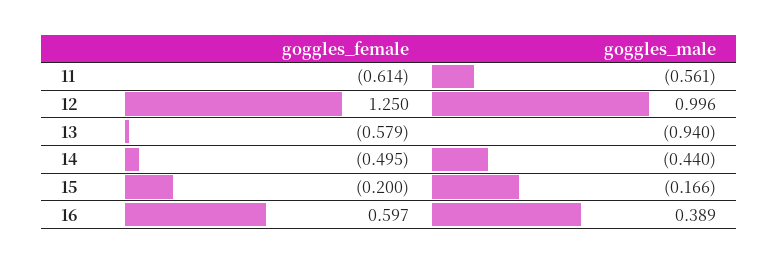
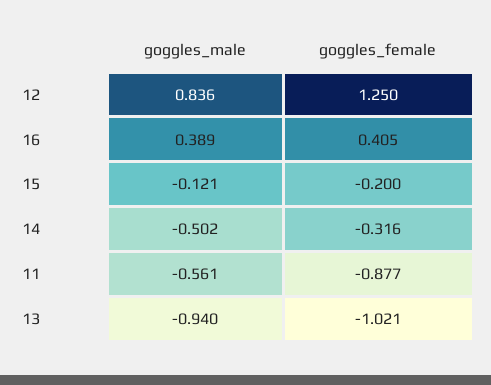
goggles_female, 11: -0.614 -> -0.877
goggles_male, 12: 0.996 -> 0.836
goggles_female, 13: -0.579 -> -1.021
goggles_female, 14: -0.495 -> -0.316
goggles_male, 14: -0.44 -> -0.502
goggles_male, 15: -0.166 -> -0.121
goggles_female, 16: 0.597 -> 0.405

